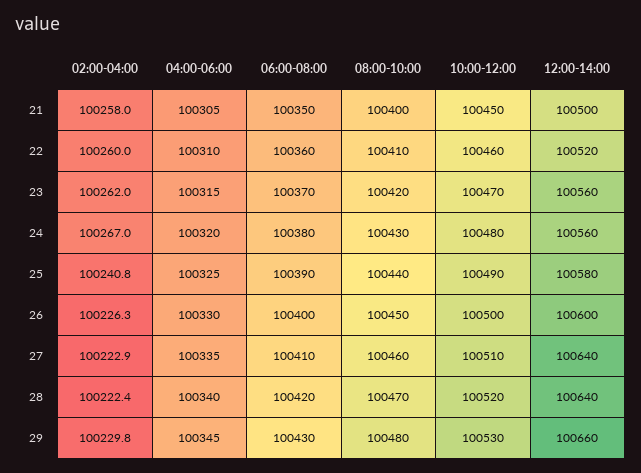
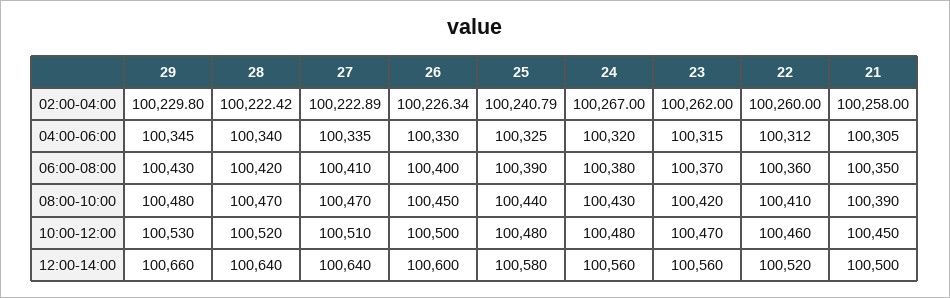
08:00-10:00, 21: 100400 -> 100390
04:00-06:00, 22: 100310 -> 100312
10:00-12:00, 25: 100490 -> 100480
08:00-10:00, 27: 100460 -> 100470

